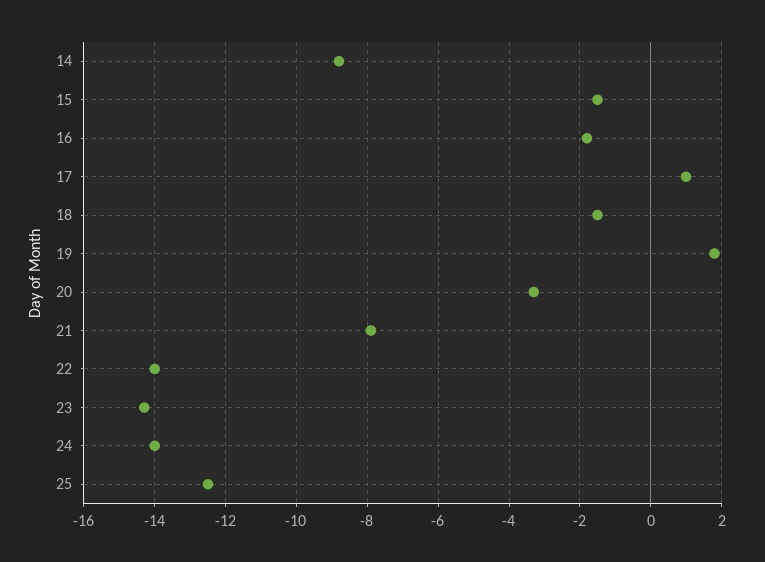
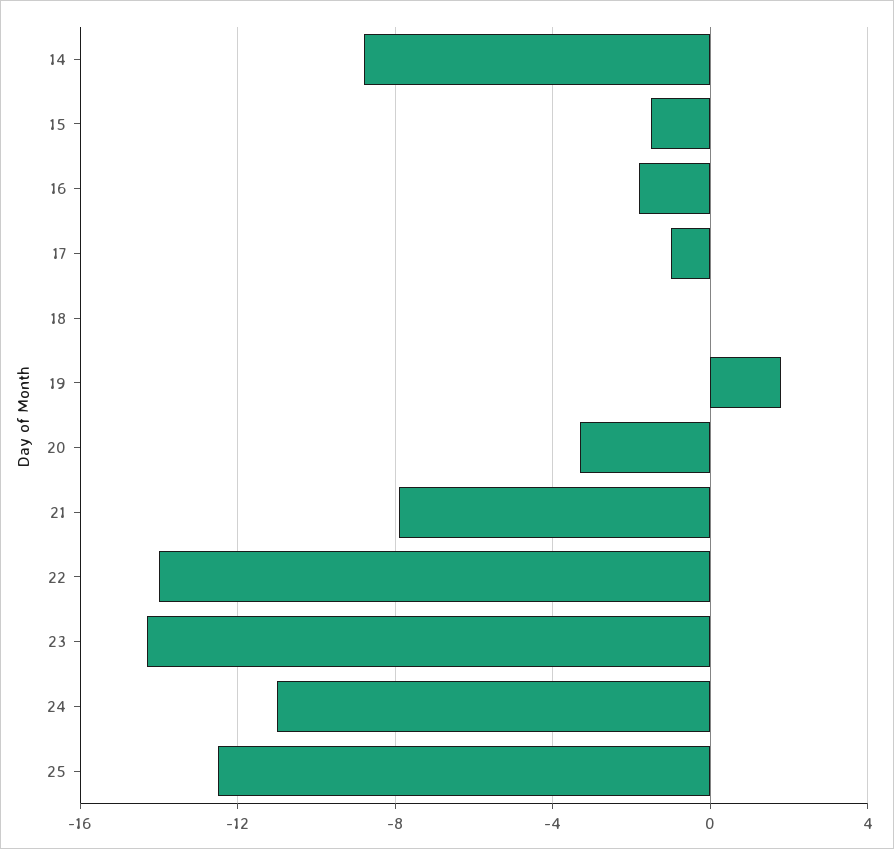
17: 1 -> -1
18: -1.5 -> 0
24: -14 -> -11

